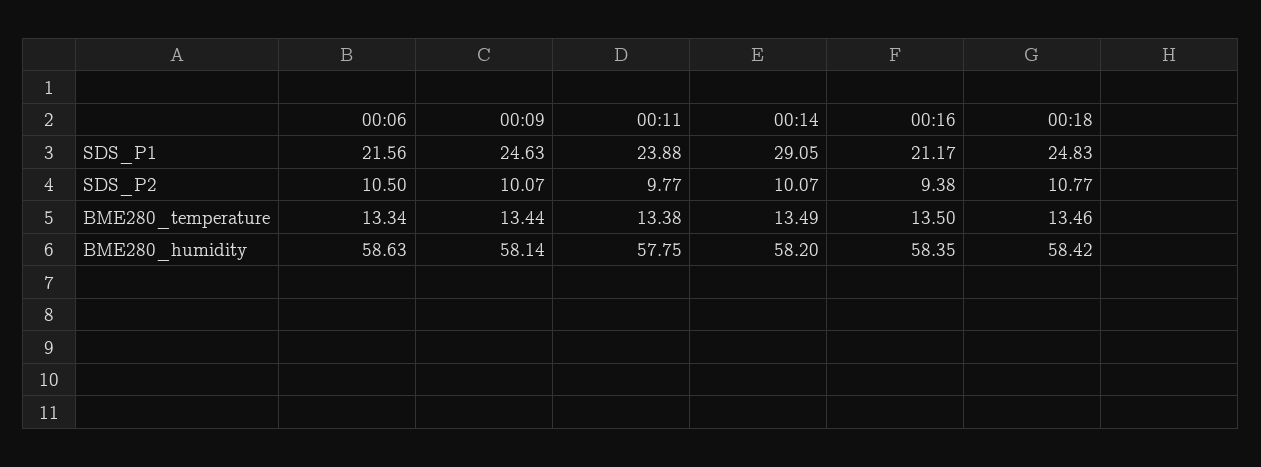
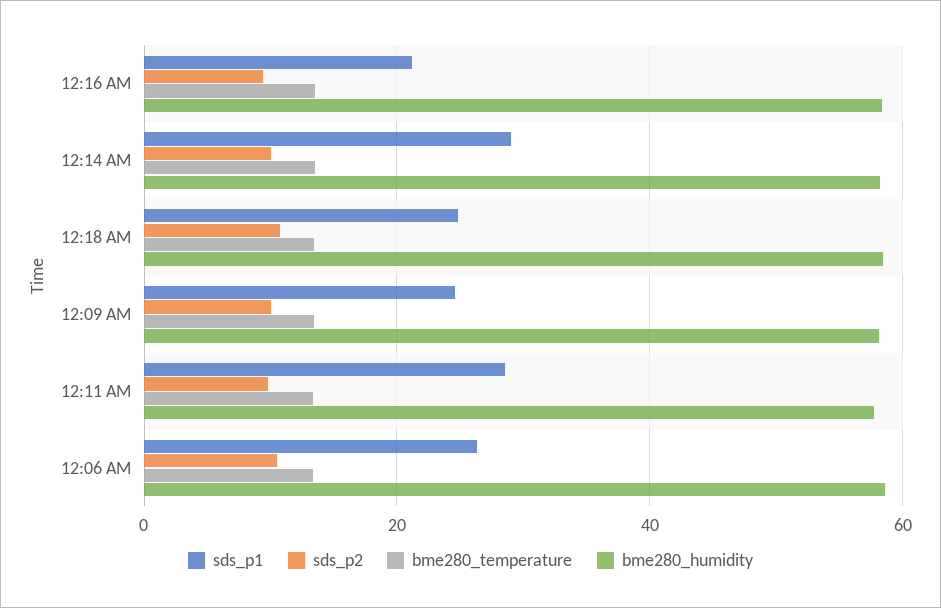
SDS_P1, 00:06: 21.56 -> 26
SDS_P1, 00:11: 23.88 -> 28

